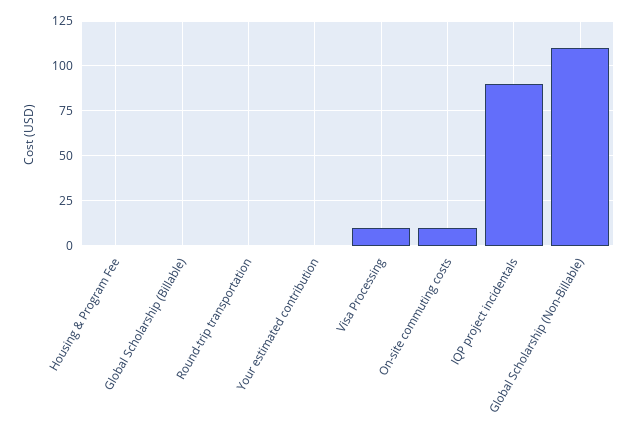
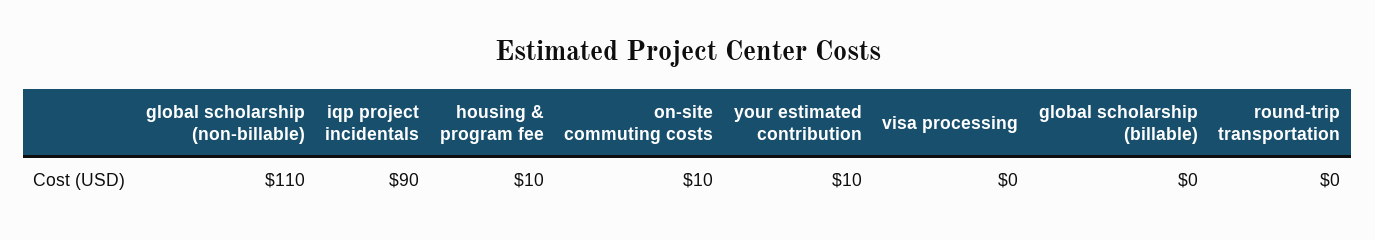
Housing & Program Fee: 0 -> 10
Your estimated contribution: 0 -> 10
Visa Processing: 10 -> 0

